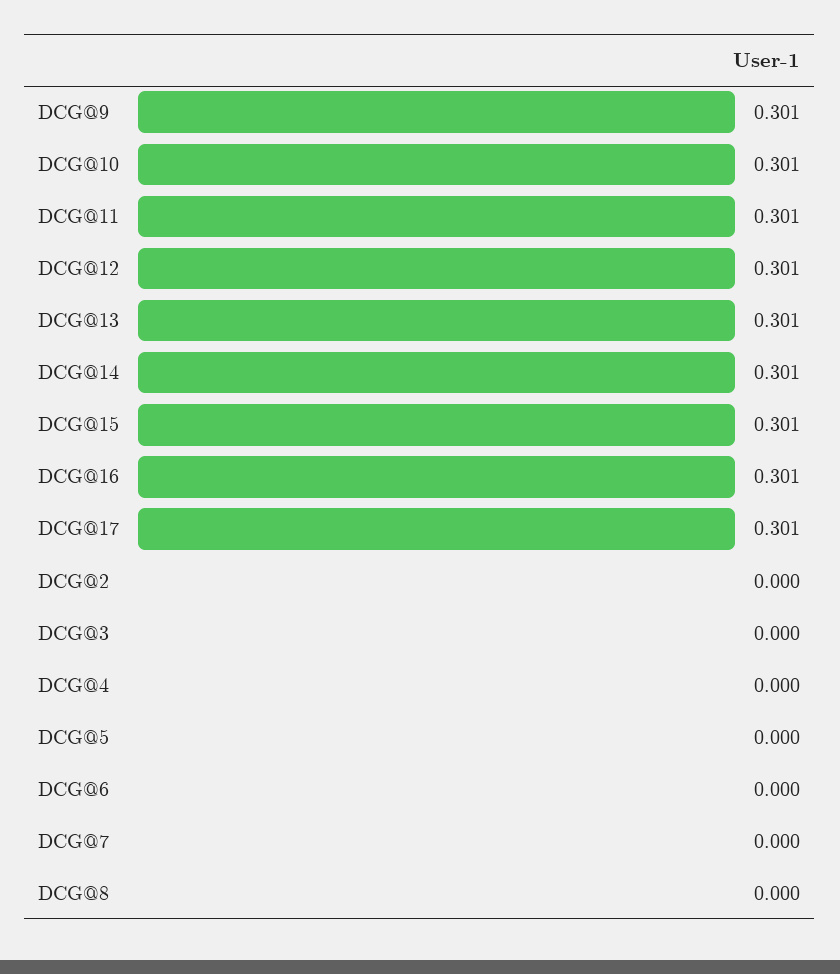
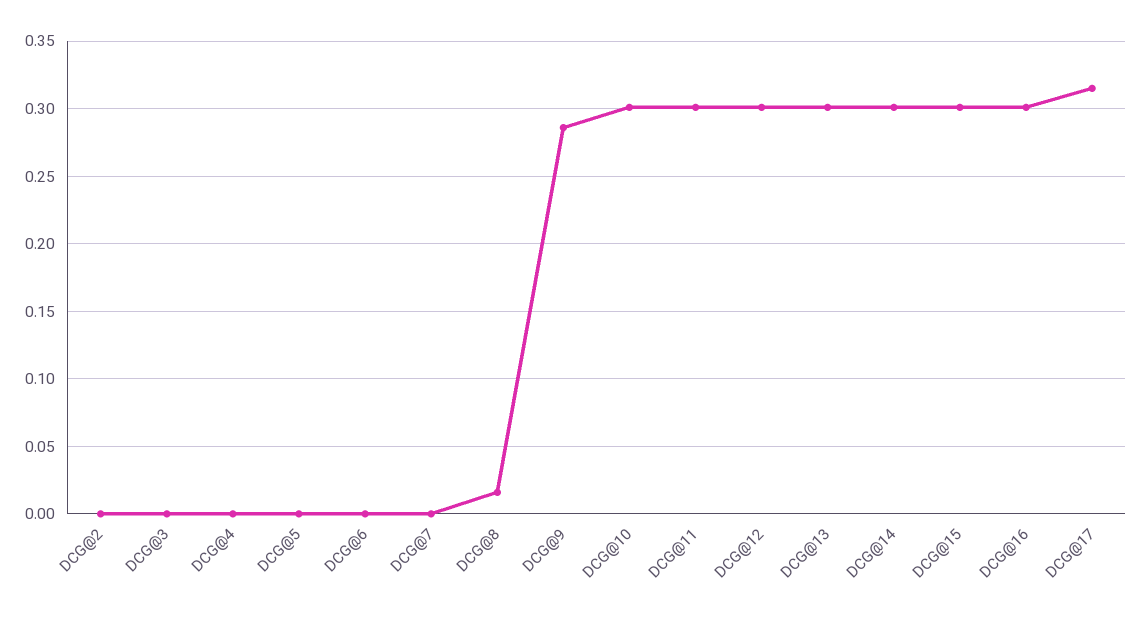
DCG@9: 0.301 -> 0.285
DCG@17: 0.301 -> 0.315
DCG@8: 0 -> 0.015

